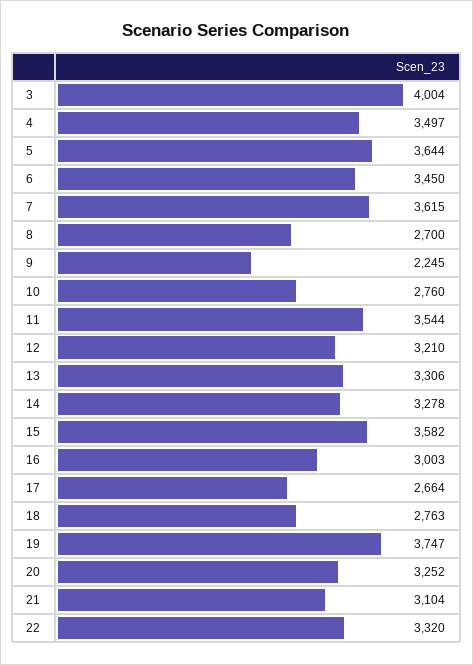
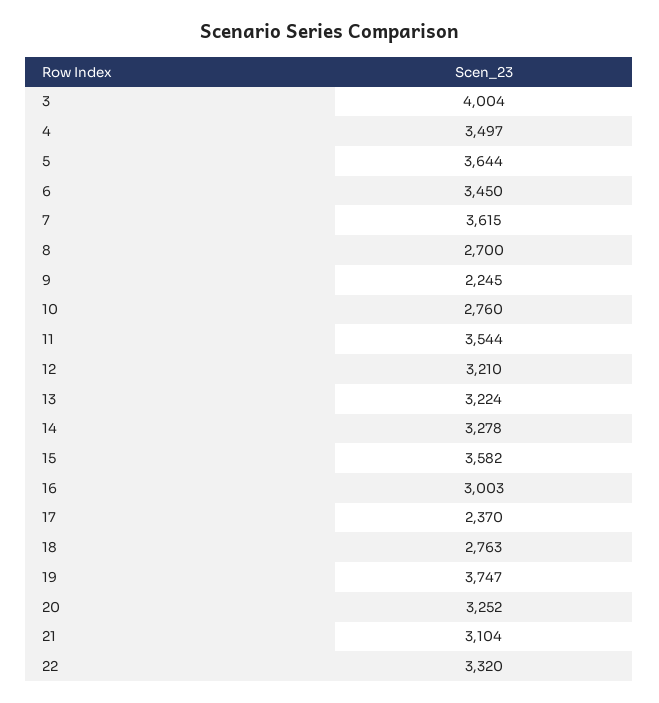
13: 3306 -> 3224
17: 2664 -> 2370

